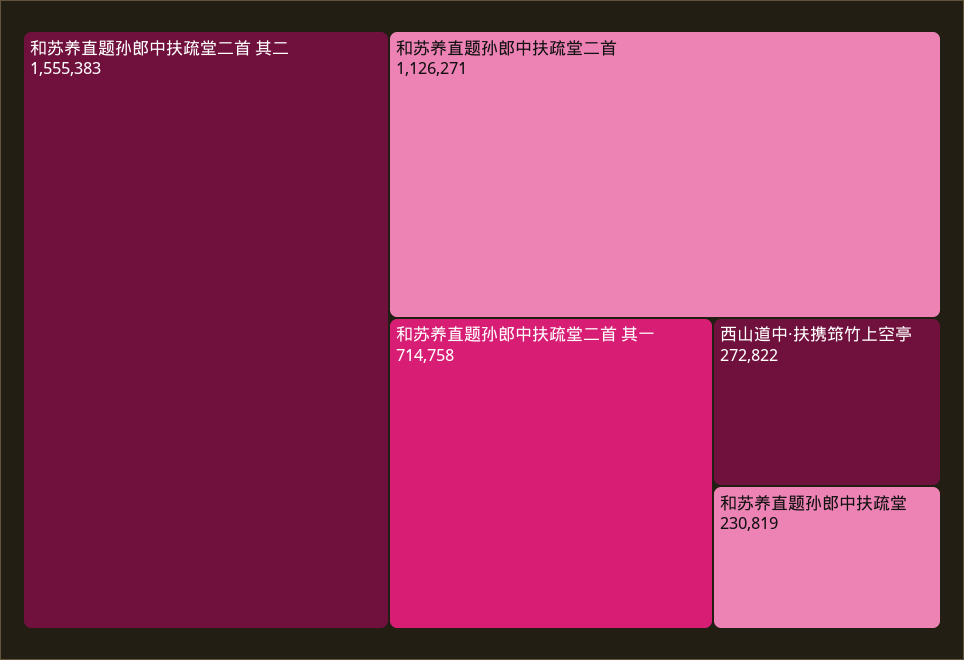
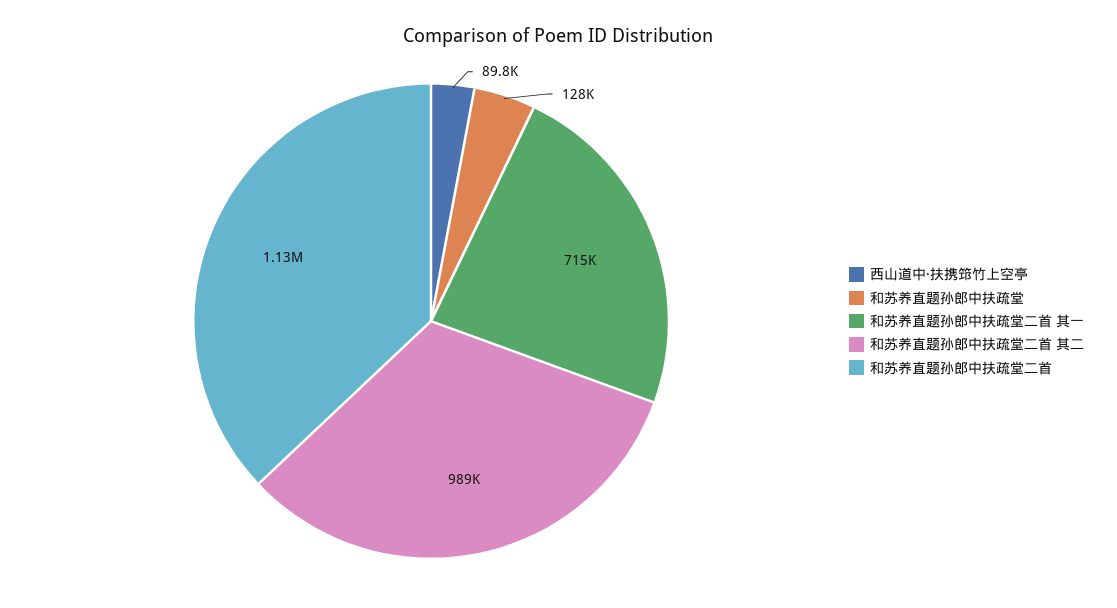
和苏养直题孙郎中扶疏堂二首 其二: 1555383 -> 989000
西山道中·扶携筇竹上空亭: 272822 -> 89800
和苏养直题孙郎中扶疏堂: 230819 -> 128000

